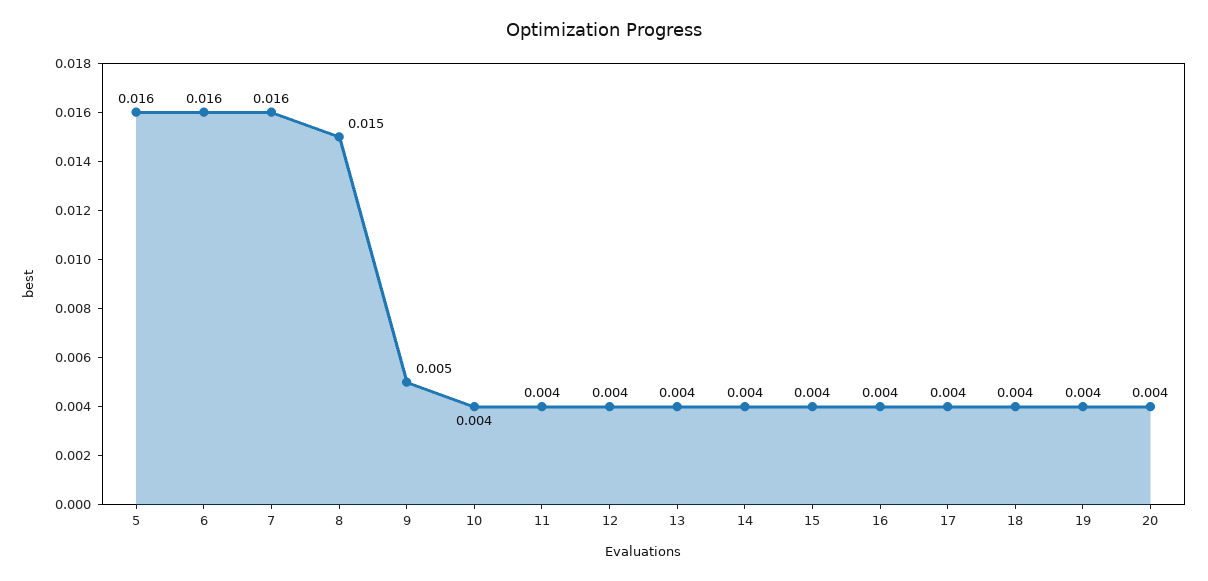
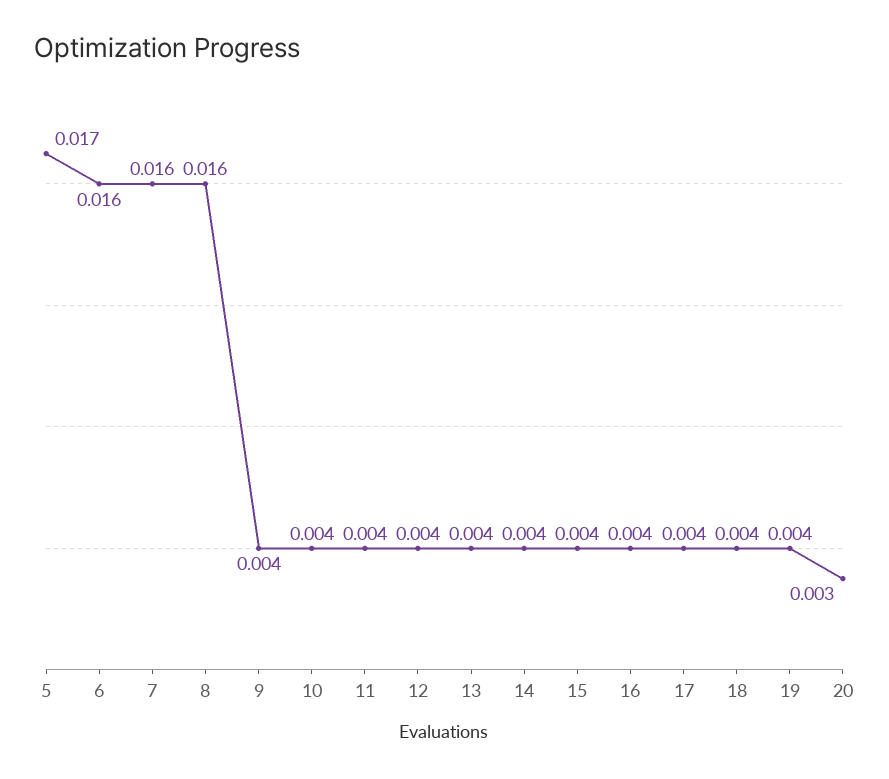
5: 0.016 -> 0.017
8: 0.015 -> 0.016
9: 0.005 -> 0.004
20: 0.004 -> 0.003

